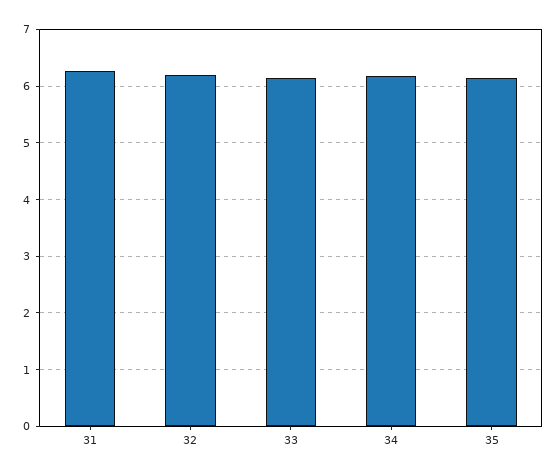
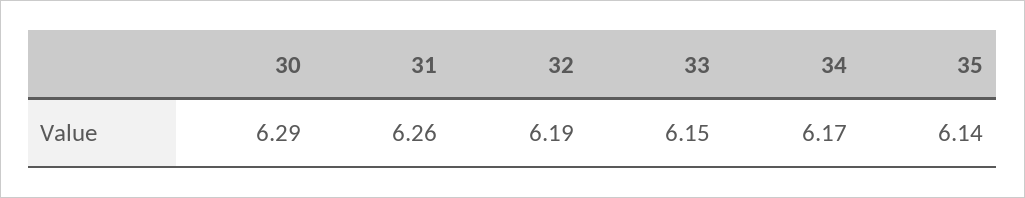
30: none -> 6.29

